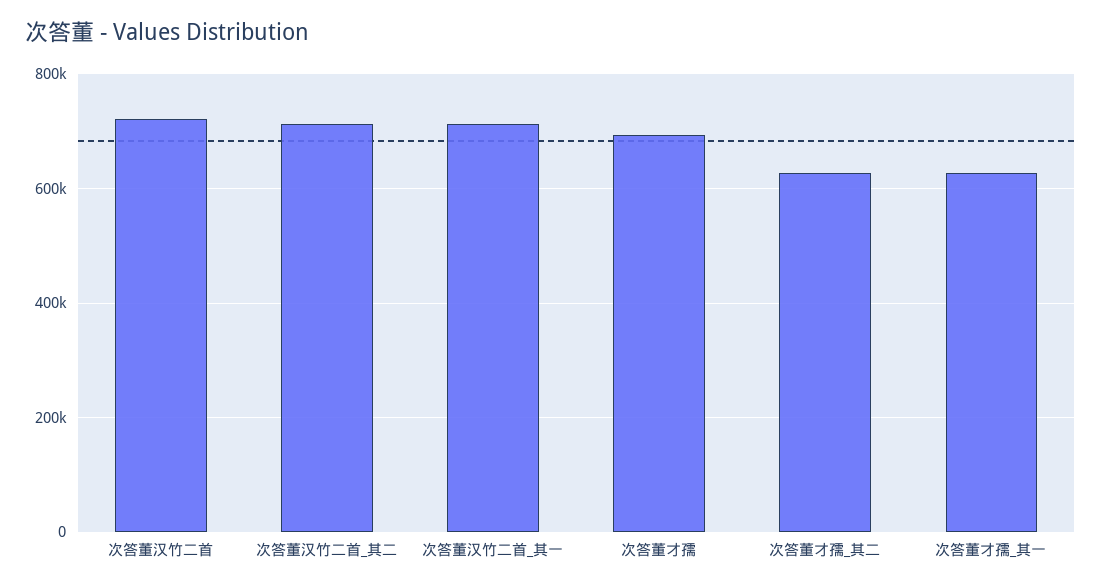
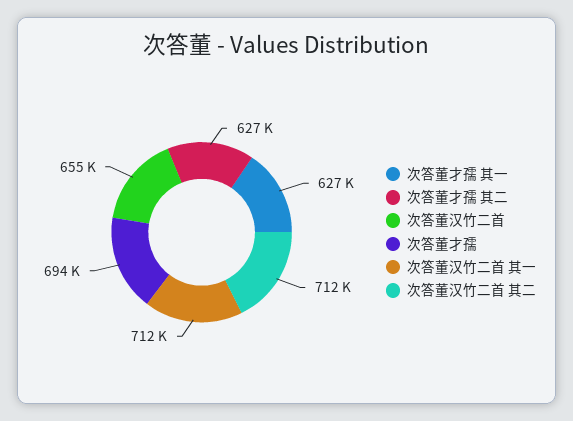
次答董汉竹二首: 720000 -> 655000

